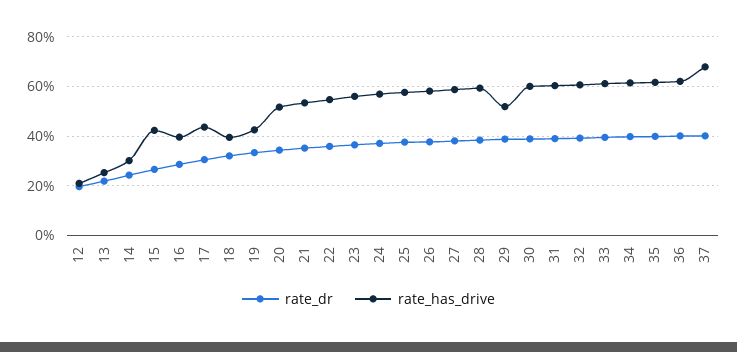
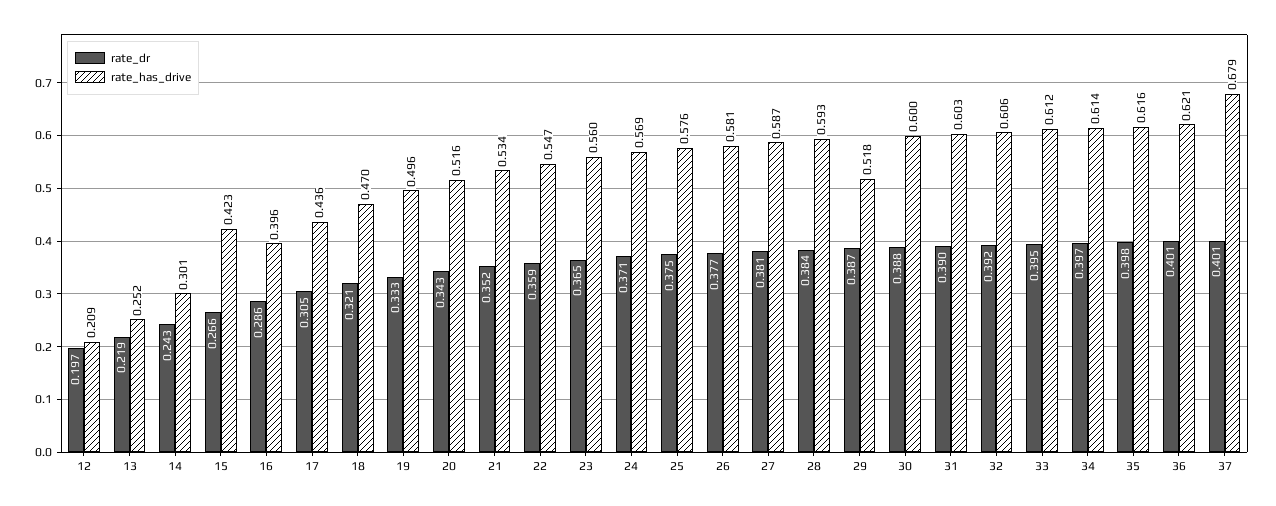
rate_has_drive, 18: 0.4 -> 0.47
rate_has_drive, 19: 0.425 -> 0.496

